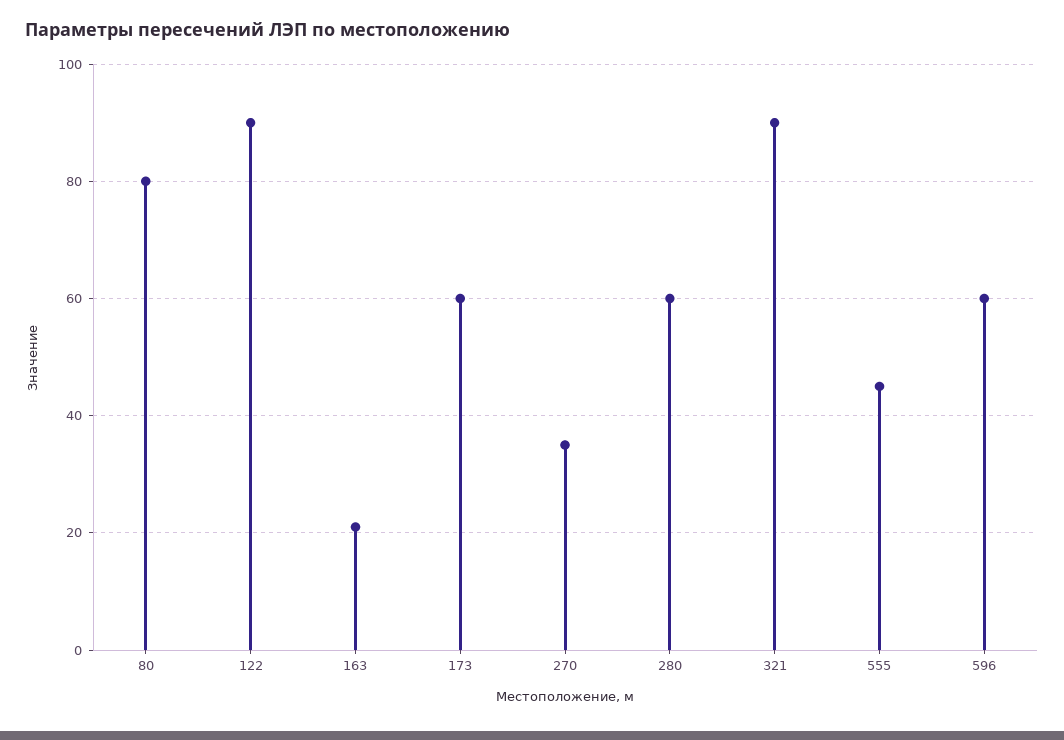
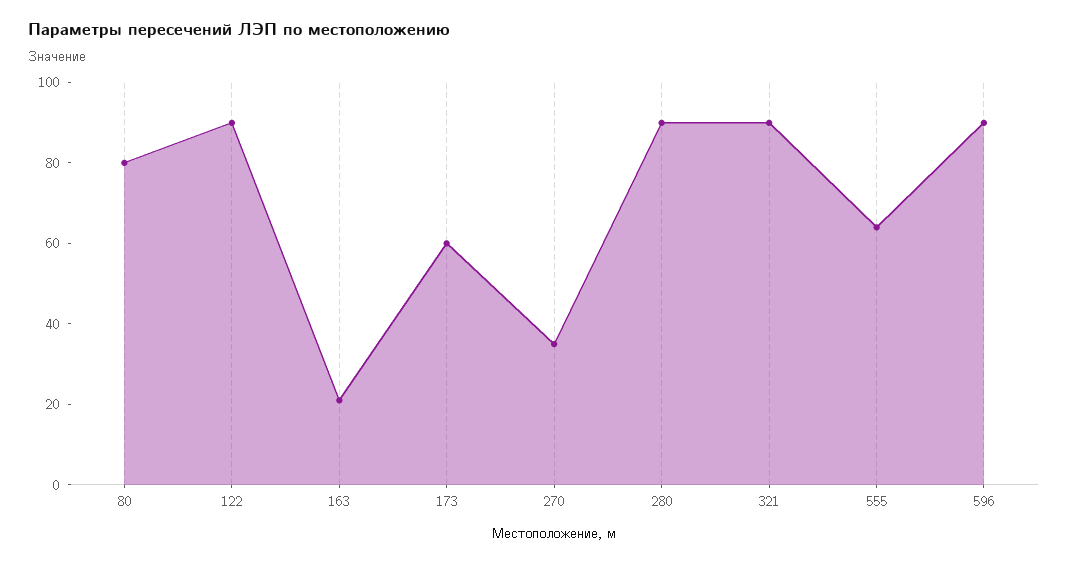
280: 60 -> 90
555: 45 -> 65
596: 60 -> 90

